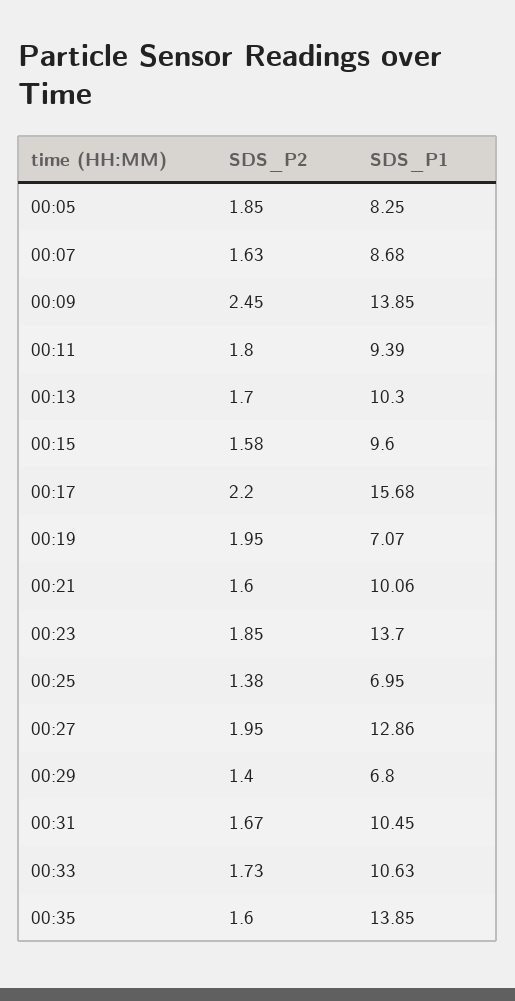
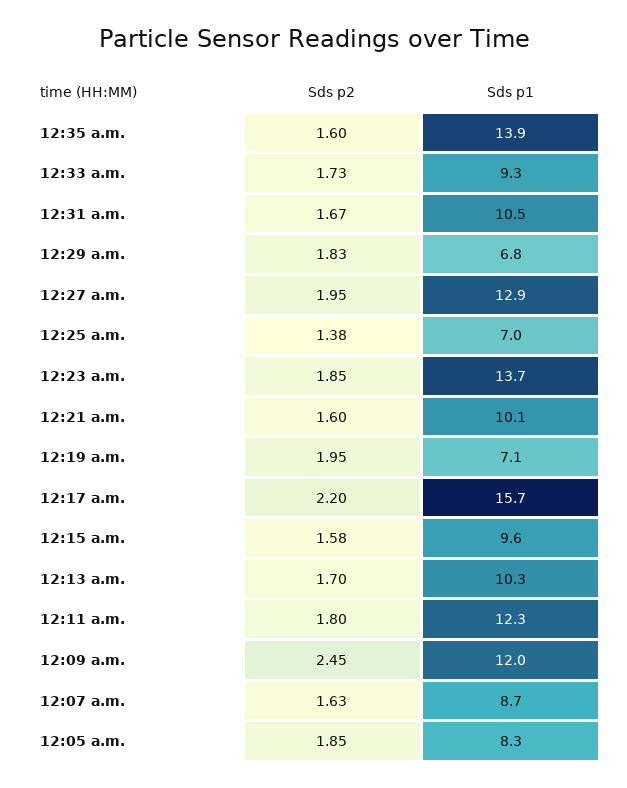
SDS_P1, 00:09: 13.85 -> 12
SDS_P1, 00:11: 9.39 -> 12.3
SDS_P2, 00:29: 1.4 -> 1.83
SDS_P1, 00:33: 10.63 -> 9.3

